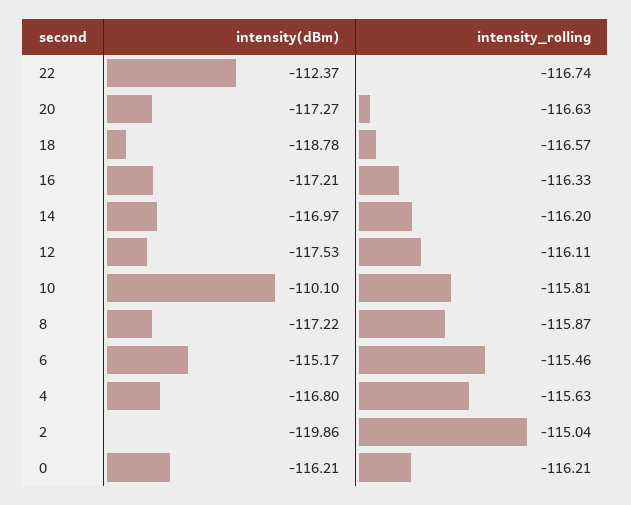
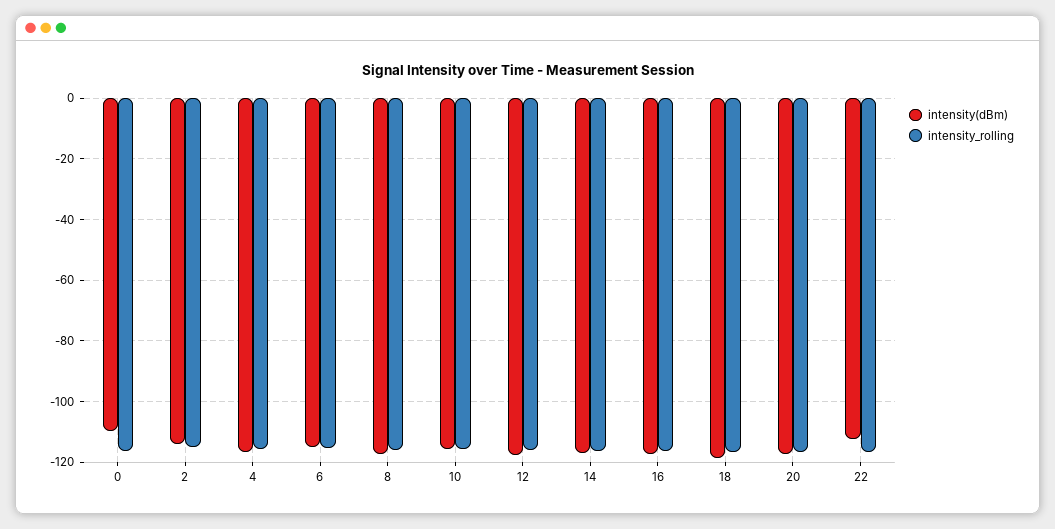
intensity(dBm), 10: -110.1 -> -116
intensity(dBm), 2: -119.86 -> -114
intensity(dBm), 0: -116.21 -> -110

